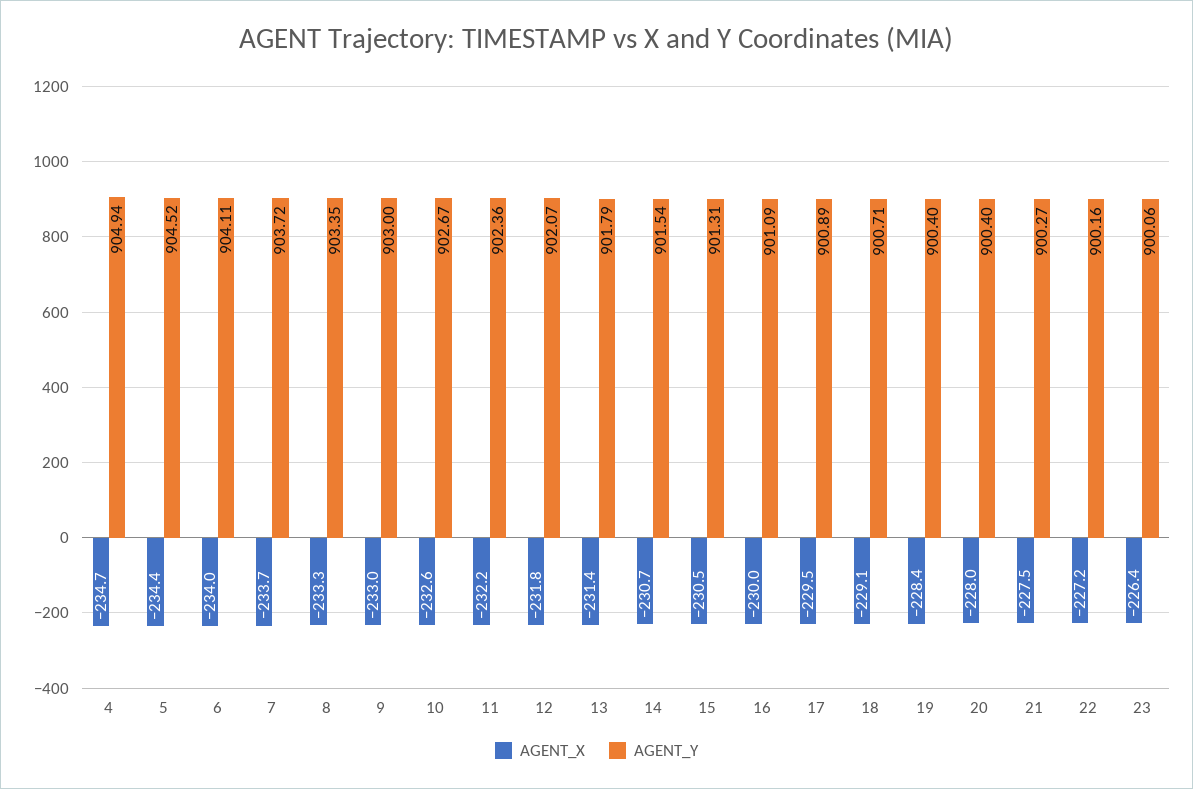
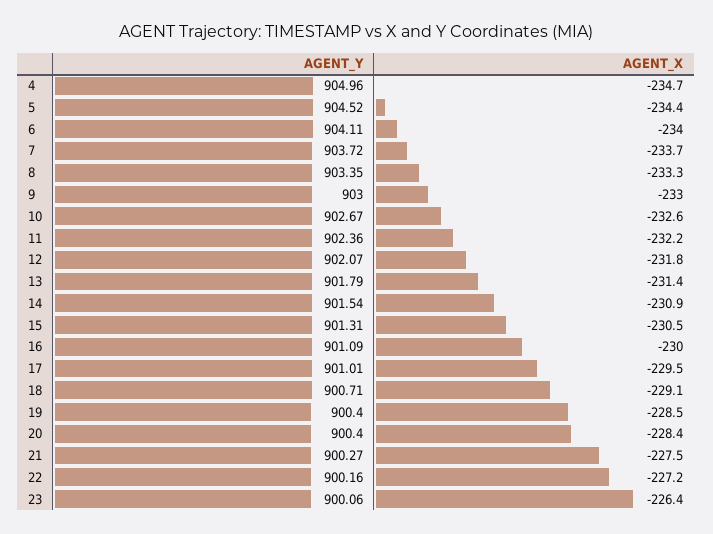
AGENT_Y, 4: 904.94 -> 904.96
AGENT_X, 14: -230.7 -> -230.9
AGENT_Y, 17: 900.89 -> 901.01
AGENT_X, 19: -228.4 -> -228.5
AGENT_X, 20: -228 -> -228.4

